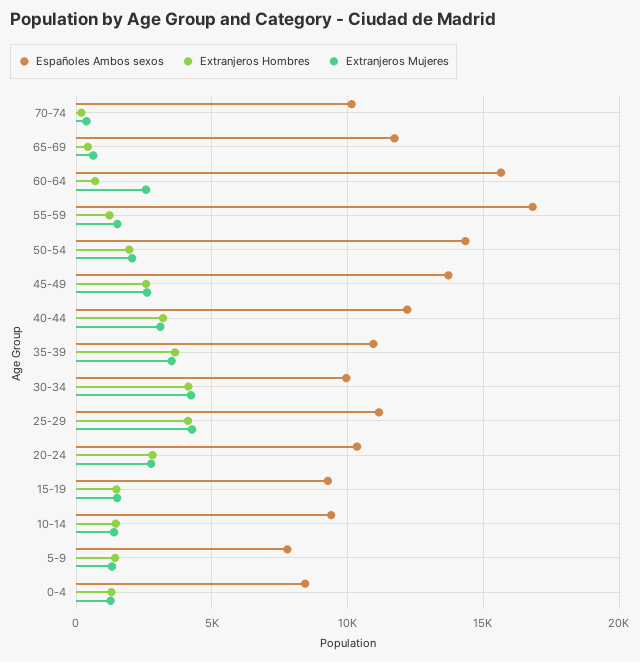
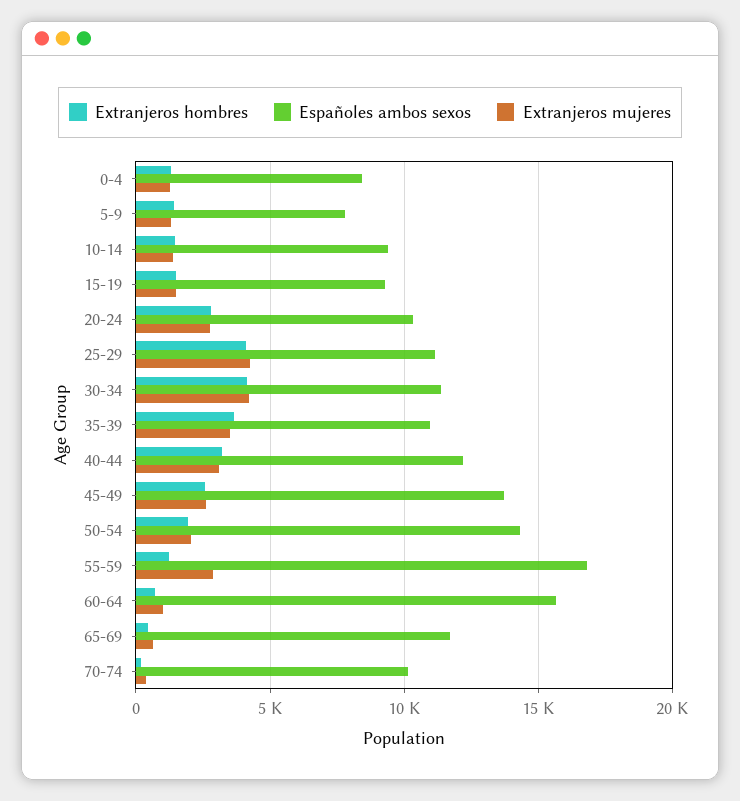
Extranjeros Mujeres, 60-64: 2500 -> 1000
Extranjeros Mujeres, 55-59: 1500 -> 3000
Españoles Ambos sexos, 30-34: 10000 -> 11500

